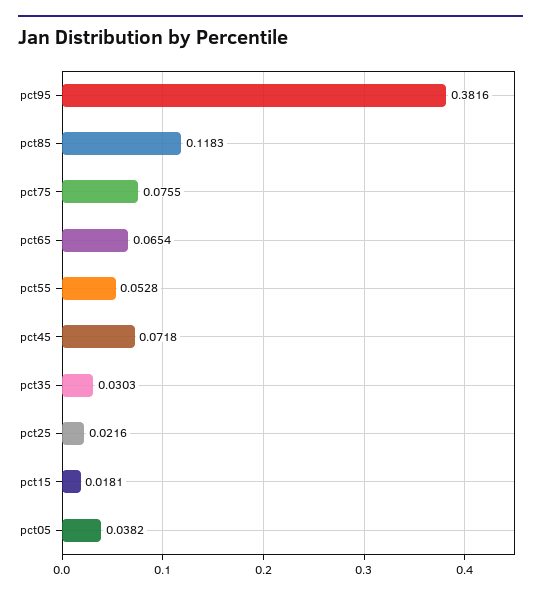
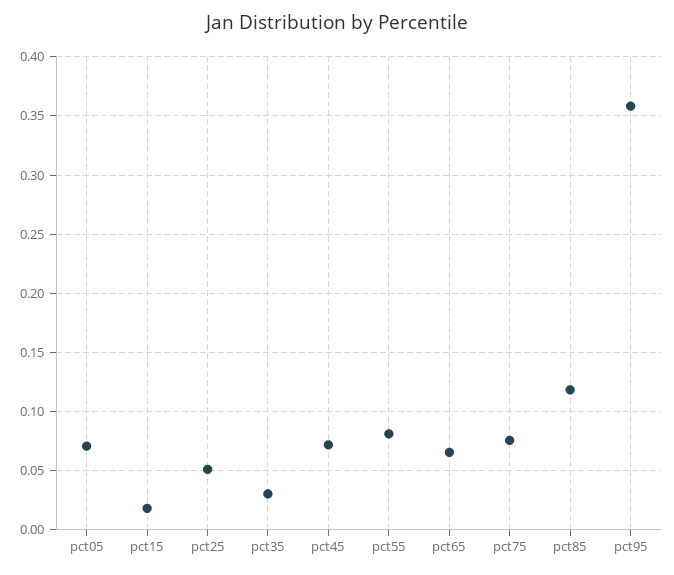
pct95: 0.3816 -> 0.36
pct55: 0.0528 -> 0.08
pct25: 0.0216 -> 0.05
pct05: 0.0382 -> 0.07

